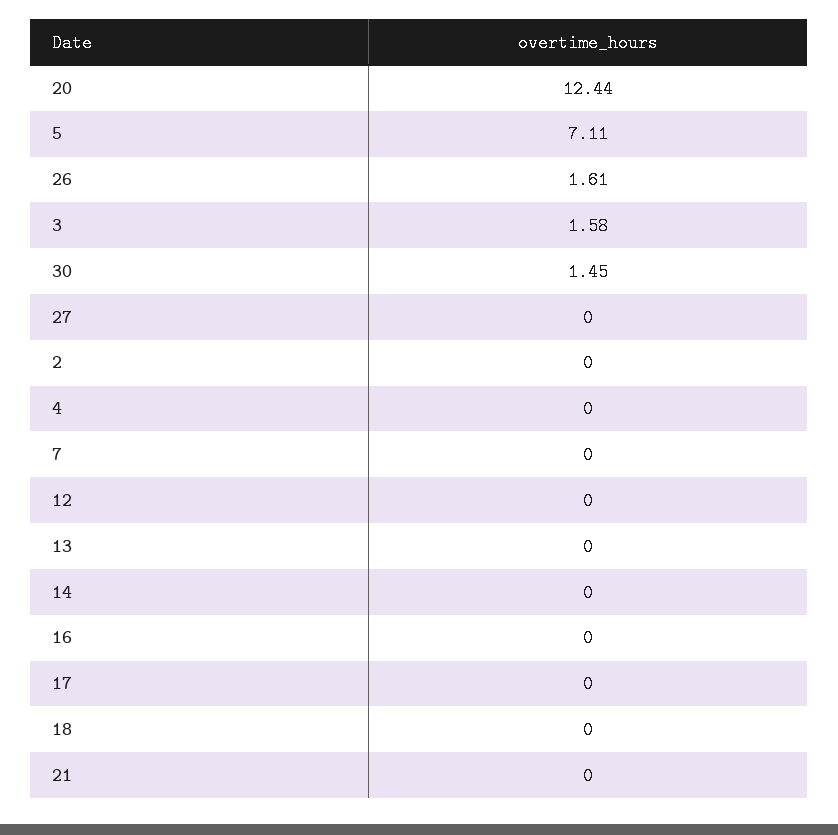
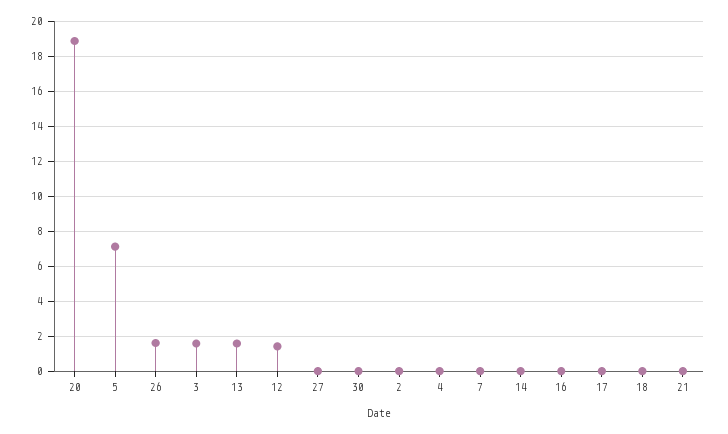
20: 12.44 -> 19
30: 1.45 -> 0
12: 0 -> 1.5
13: 0 -> 1.5

